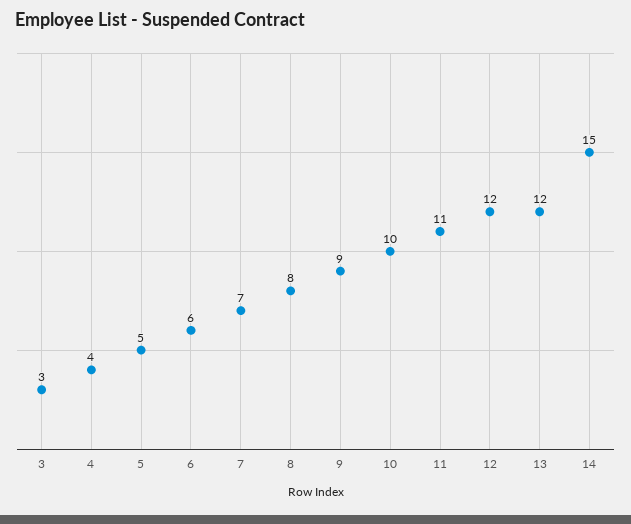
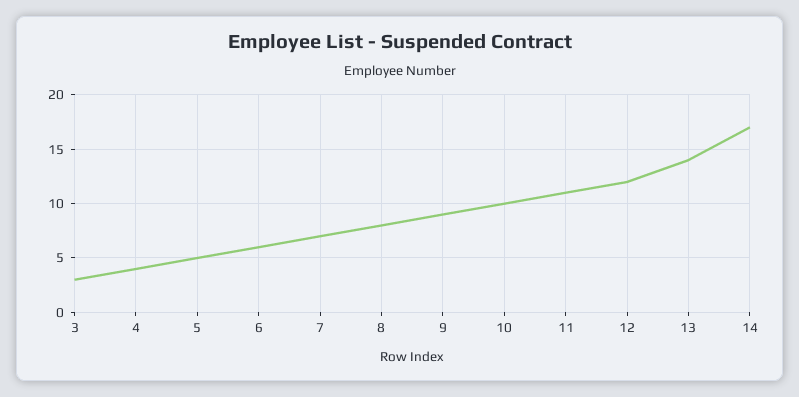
13: 12 -> 14
14: 15 -> 17

